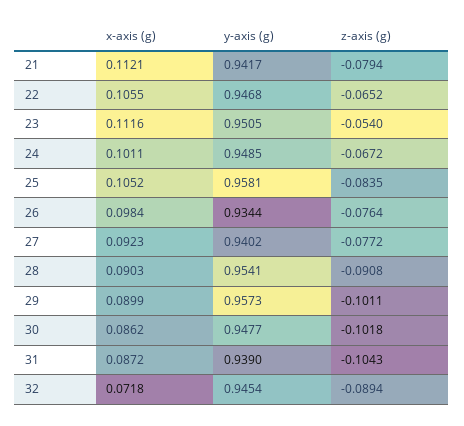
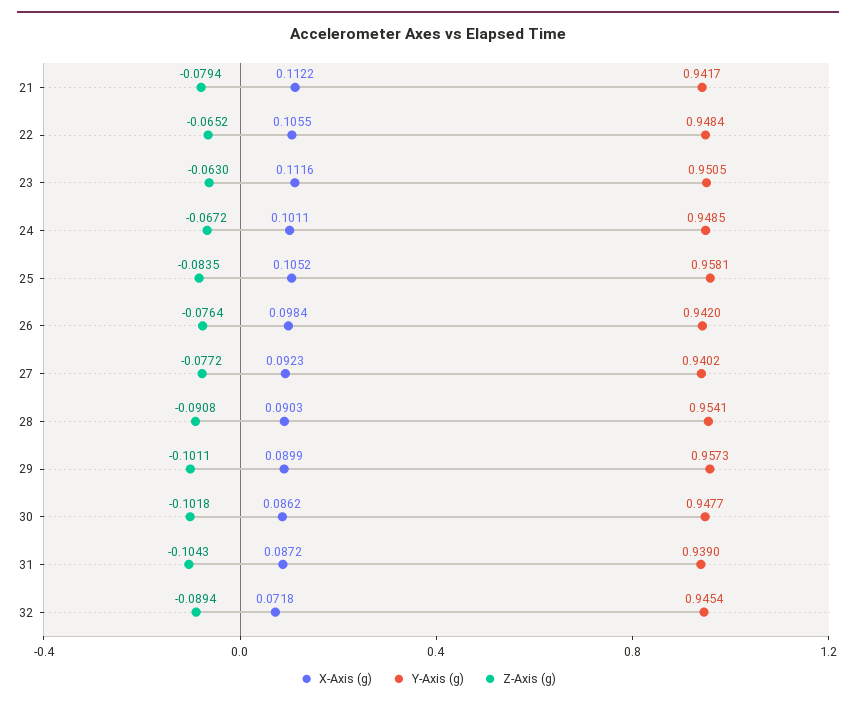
x-axis (g), 21: 0.1121 -> 0.1122
y-axis (g), 22: 0.9468 -> 0.9484
z-axis (g), 23: -0.054 -> -0.063
y-axis (g), 26: 0.9344 -> 0.942

